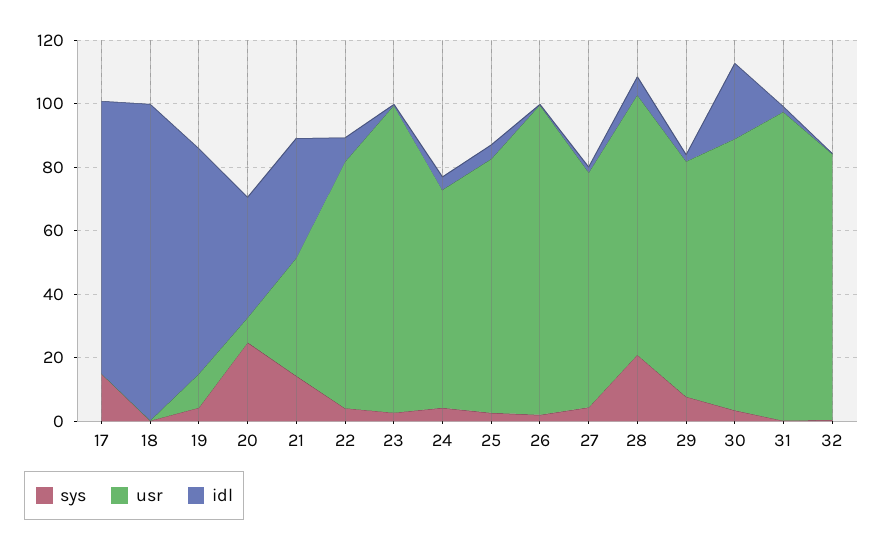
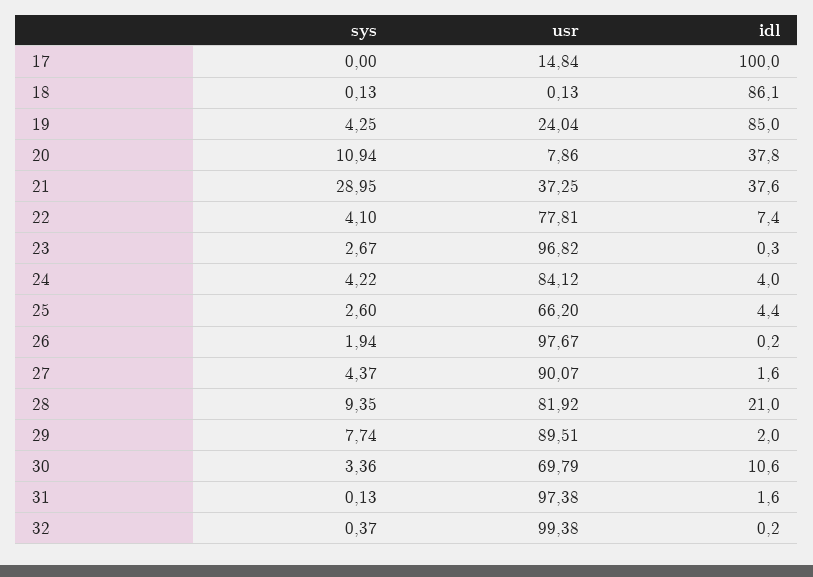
sys, 17: 15 -> 0
usr, 17: 0 -> 14.84
idl, 17: 85 -> 100
idl, 18: 100 -> 86.1
usr, 19: 10 -> 24.04
idl, 19: 70 -> 85
sys, 20: 25 -> 10.94
sys, 21: 15 -> 28.95
usr, 24: 70 -> 84.12
usr, 25: 80 -> 66.2
usr, 27: 75 -> 90.07
sys, 28: 20 -> 9.35
idl, 28: 5 -> 21
usr, 29: 75 -> 89.51
usr, 30: 85 -> 69.79
idl, 30: 25 -> 10.6
usr, 32: 85 -> 99.38

